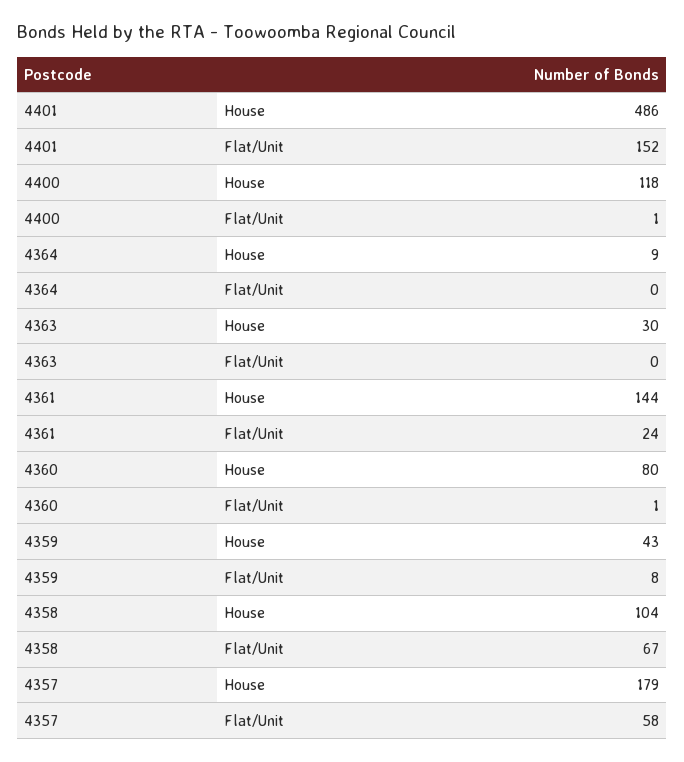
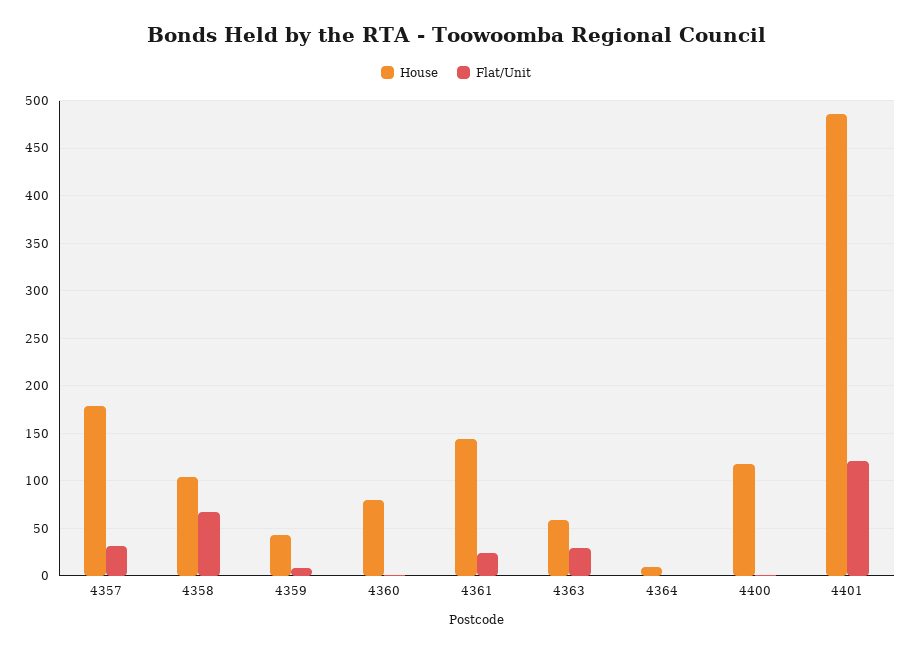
Flat/Unit, 4401: 152 -> 120
House, 4363: 30 -> 60
Flat/Unit, 4363: 0 -> 30
Flat/Unit, 4357: 58 -> 30

